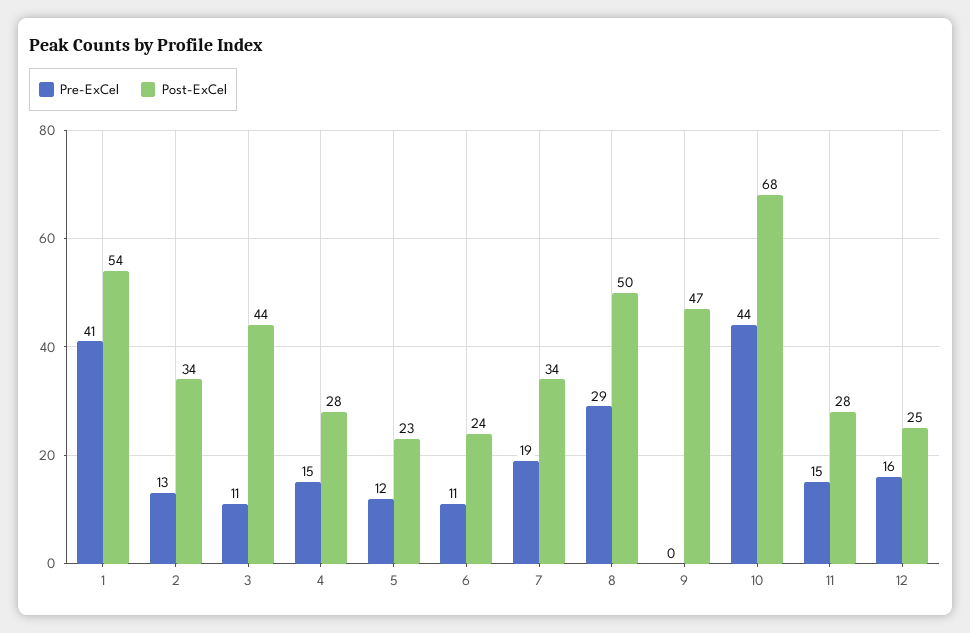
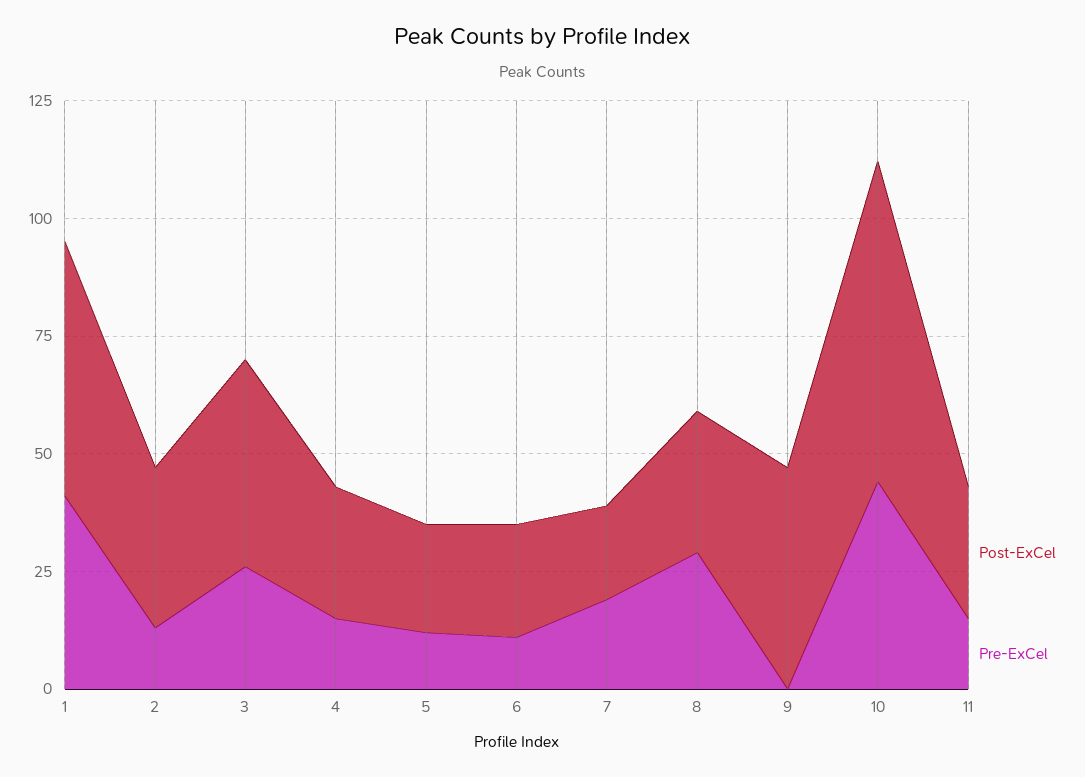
Pre-ExCel, 3: 11 -> 25
Post-ExCel, 7: 34 -> 20
Post-ExCel, 8: 50 -> 30
Pre-ExCel, 12: 16 -> none
Post-ExCel, 12: 25 -> none

